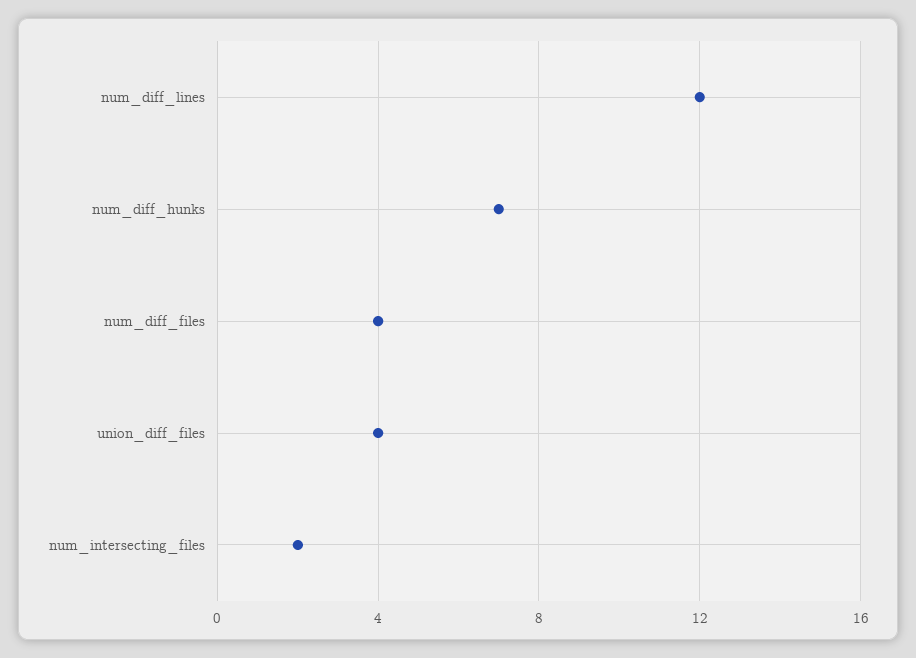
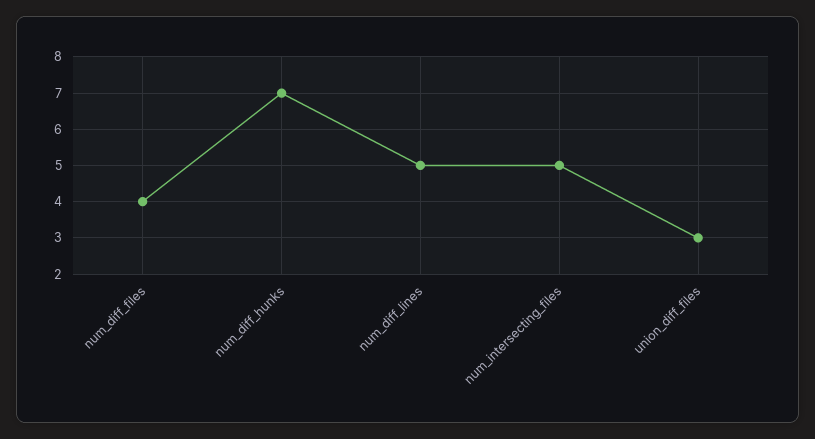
num_diff_lines: 12 -> 5
union_diff_files: 4 -> 3
num_intersecting_files: 2 -> 5

